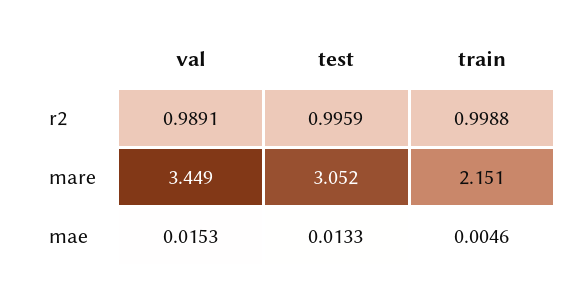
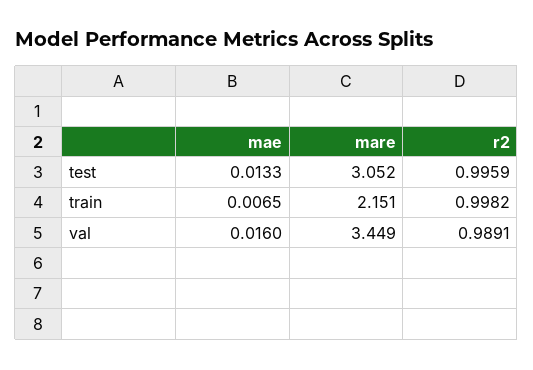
train, r2: 0.9988 -> 0.9982
val, mae: 0.0153 -> 0.016
train, mae: 0.0046 -> 0.0065

